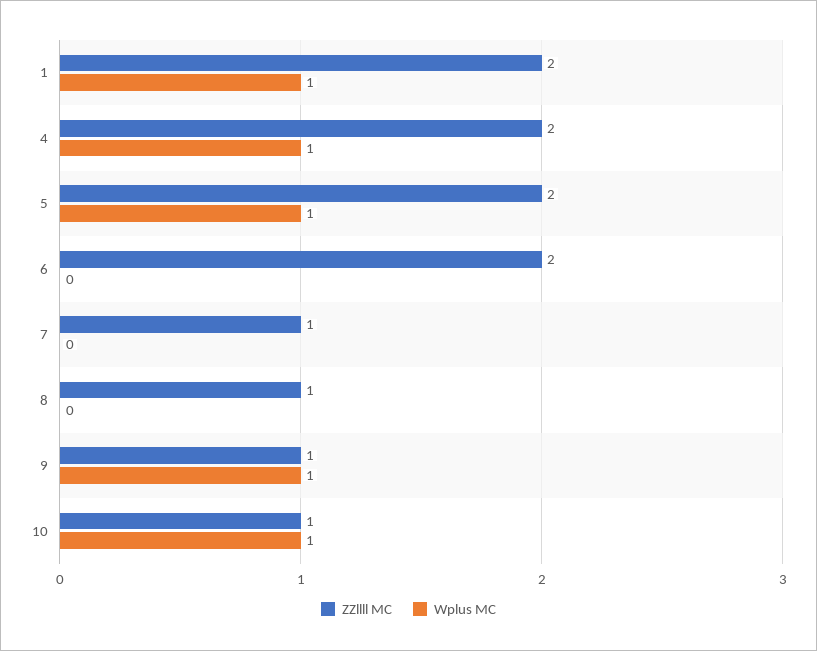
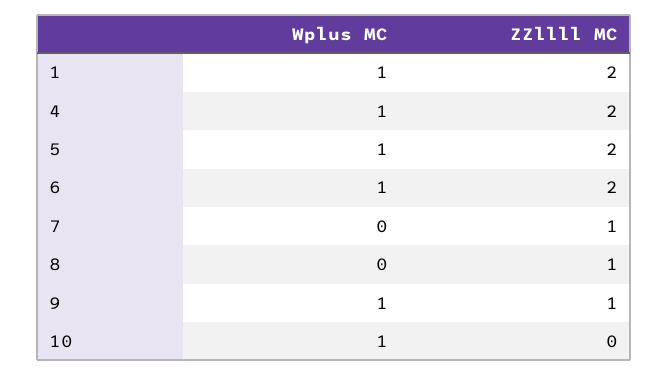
Wplus MC, 6: 0 -> 1
ZZllll MC, 10: 1 -> 0

